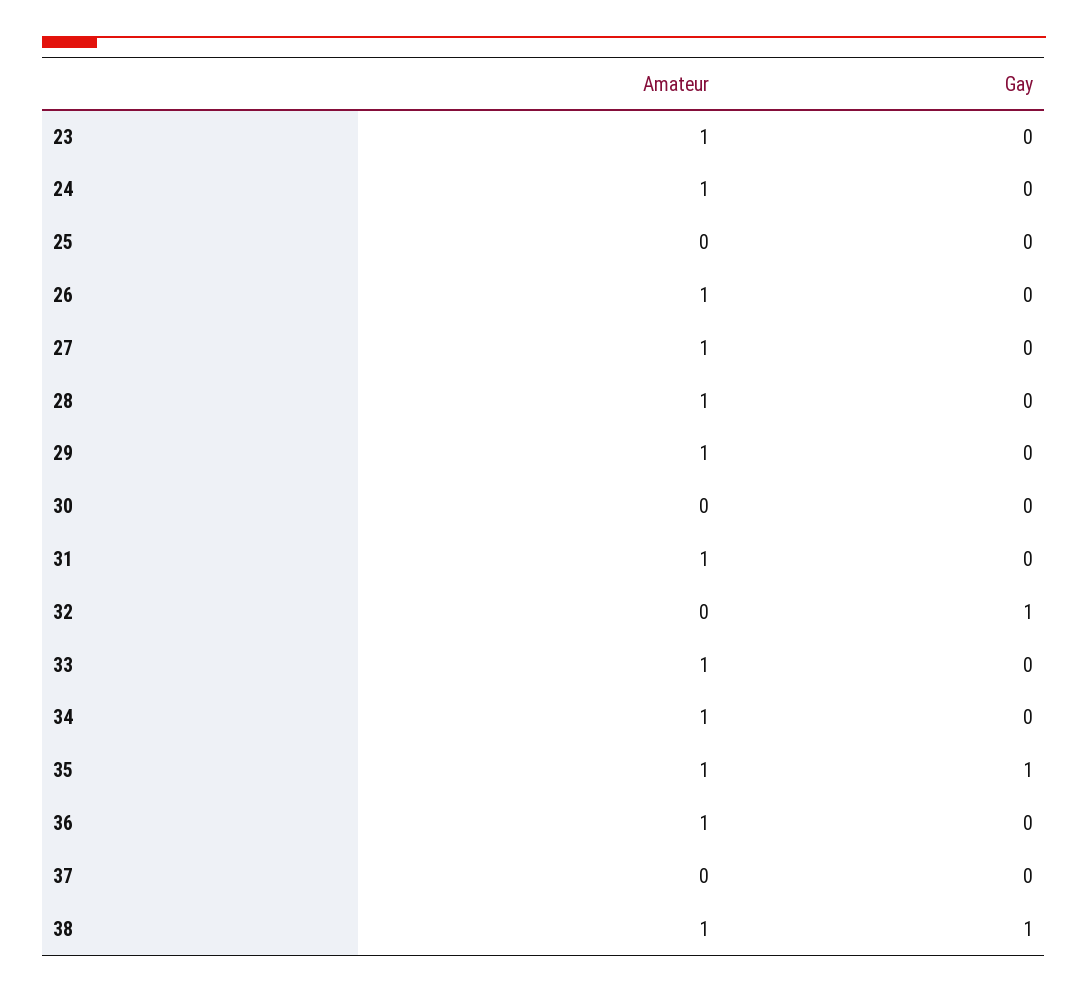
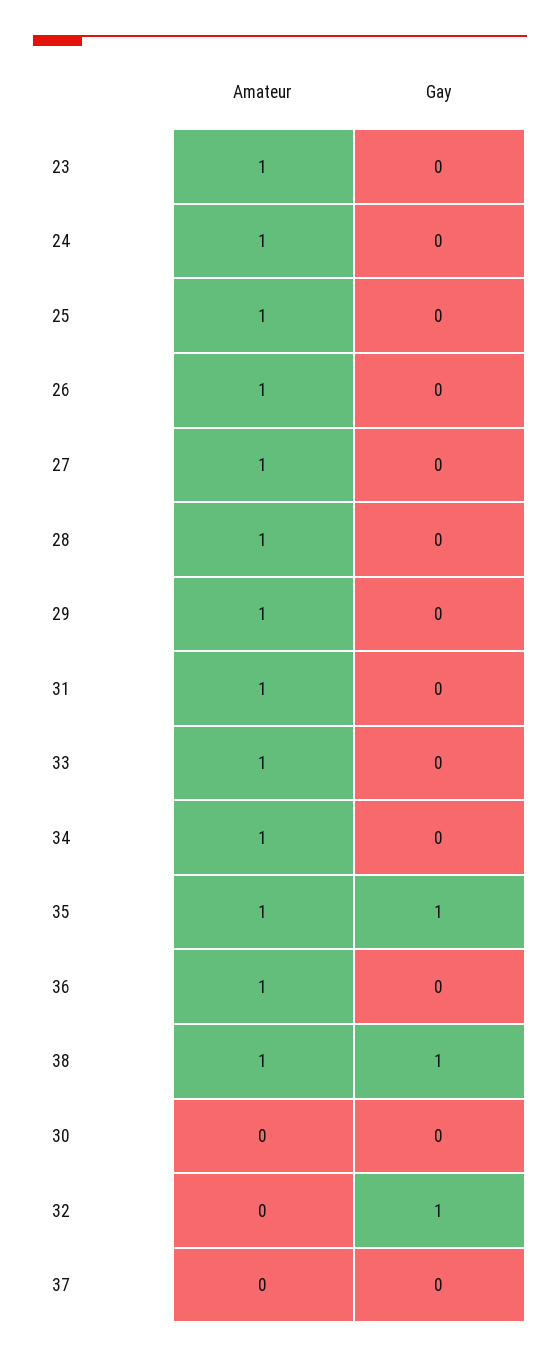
Amateur, 25: 0 -> 1

